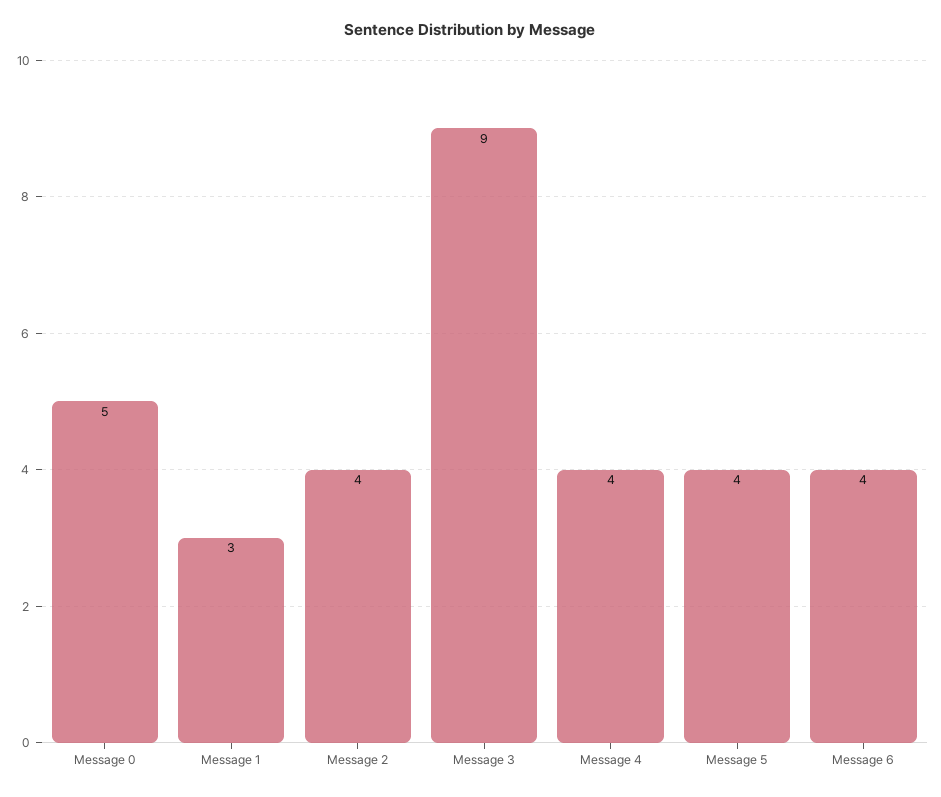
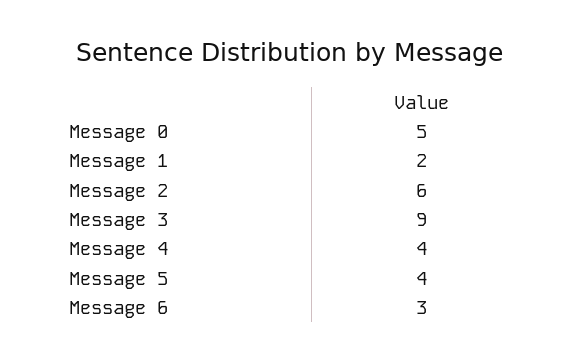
Message 1: 3 -> 2
Message 2: 4 -> 6
Message 6: 4 -> 3

